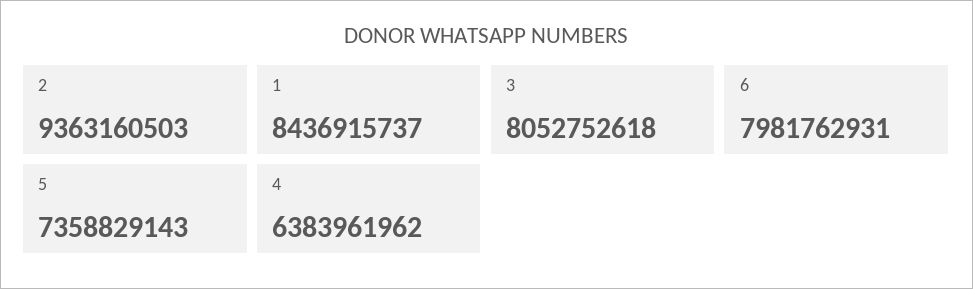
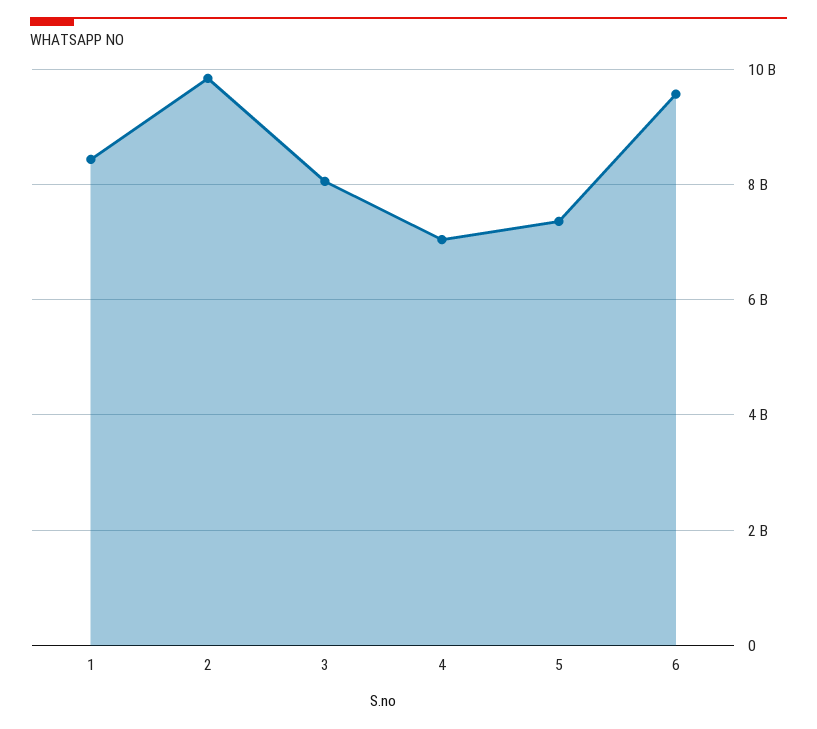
2: 9363160503 -> 9800000000
6: 7981762931 -> 9600000000
4: 6383961962 -> 7000000000

